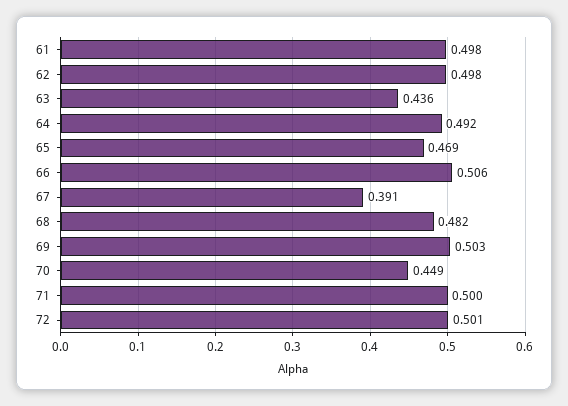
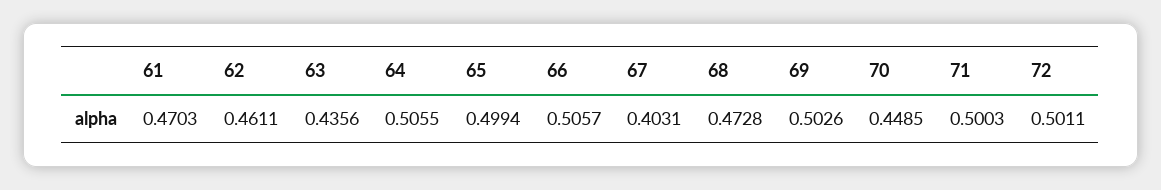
61: 0.498 -> 0.4703
62: 0.498 -> 0.4611
64: 0.492 -> 0.5055
65: 0.469 -> 0.4994
67: 0.391 -> 0.4031
68: 0.482 -> 0.4728

